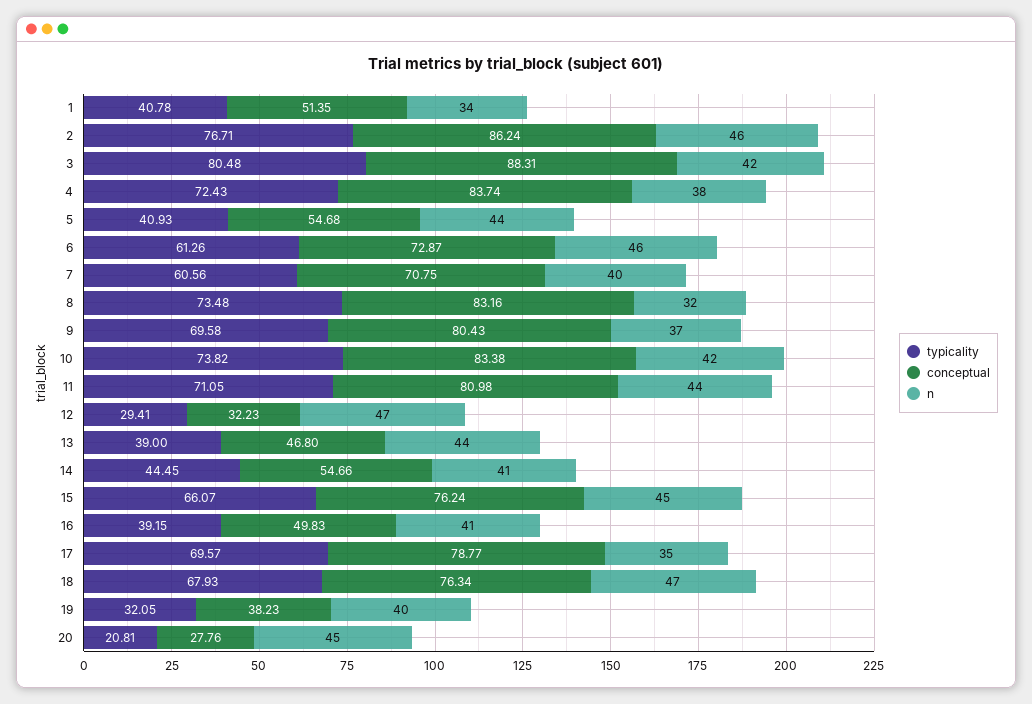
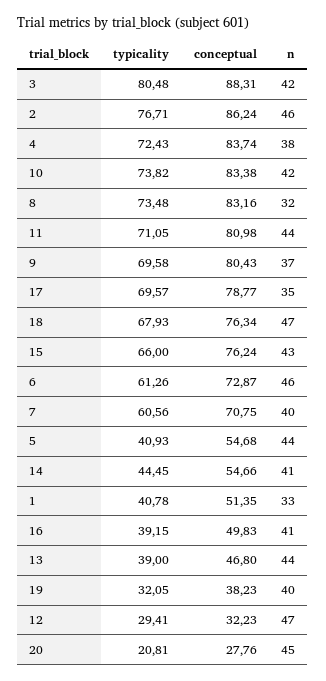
n, 1: 34 -> 33
typicality, 15: 66.07 -> 66
n, 15: 45 -> 43

